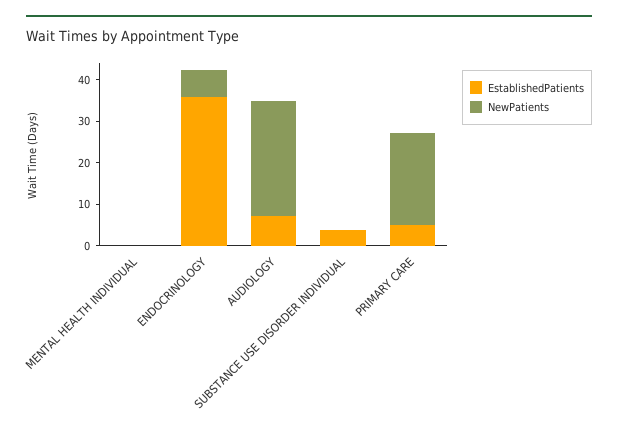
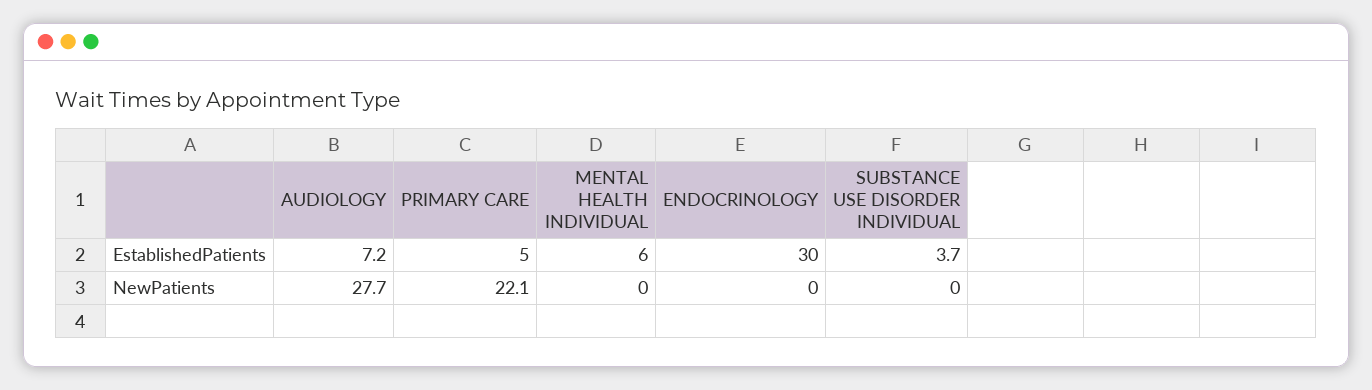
EstablishedPatients, MENTAL HEALTH INDIVIDUAL: 0 -> 6
EstablishedPatients, ENDOCRINOLOGY: 36 -> 30
NewPatients, ENDOCRINOLOGY: 6 -> 0

